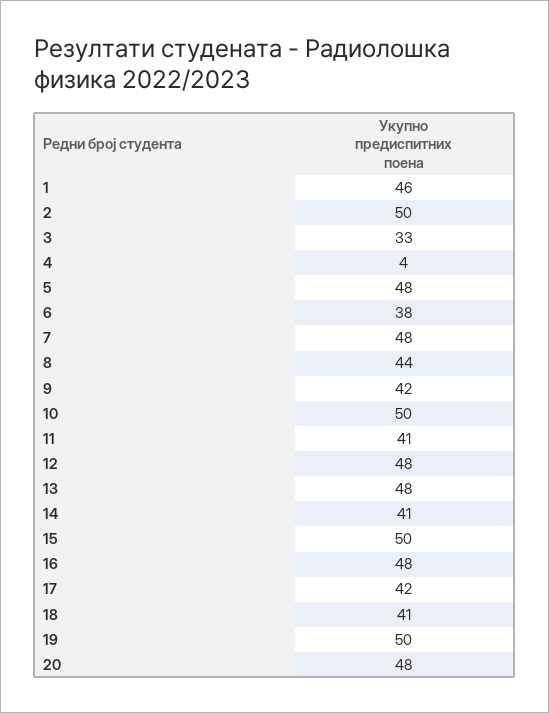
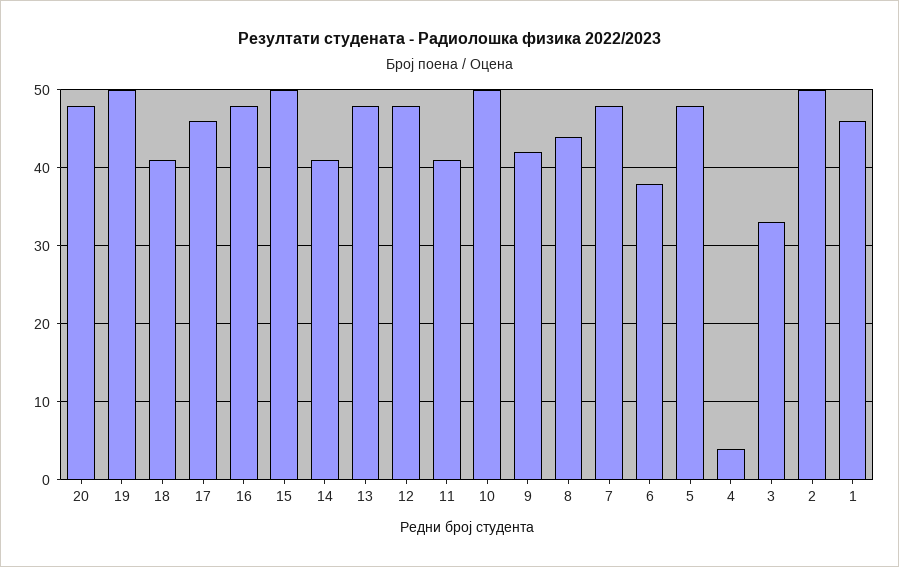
17: 42 -> 46

